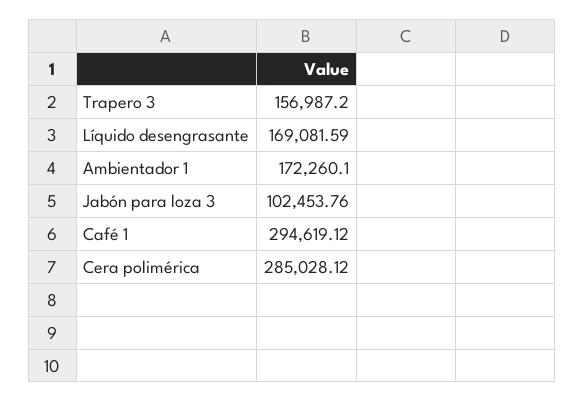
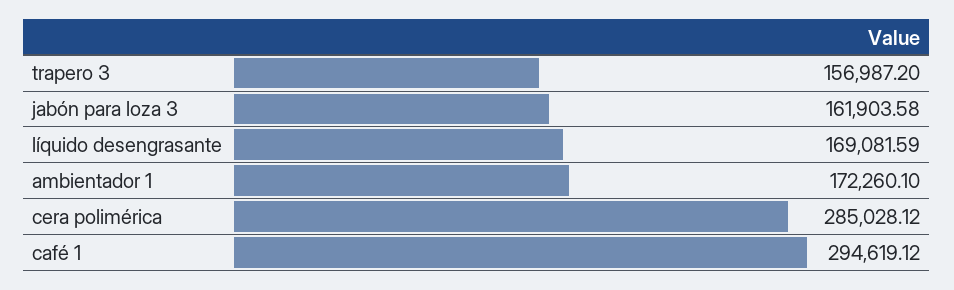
Jabón para loza 3: 102453.76 -> 161903.58

